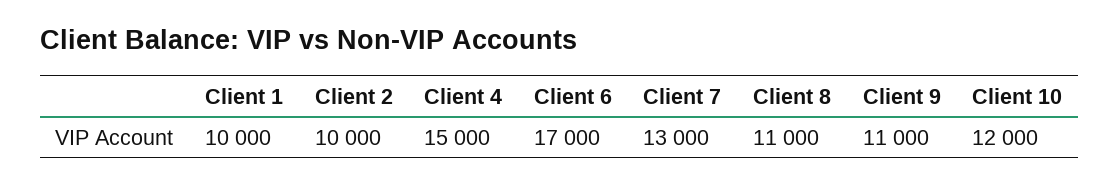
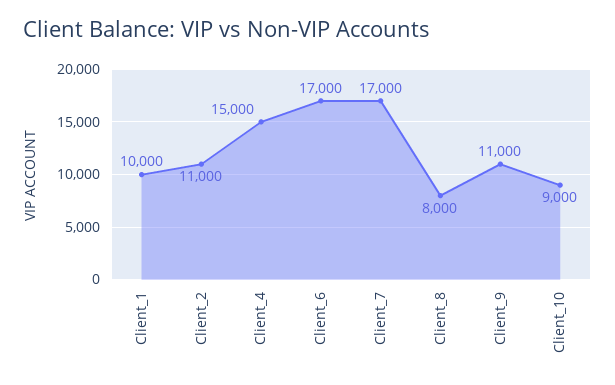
Client 2: 10000 -> 11000
Client 7: 13000 -> 17000
Client 8: 11000 -> 8000
Client 10: 12000 -> 9000

